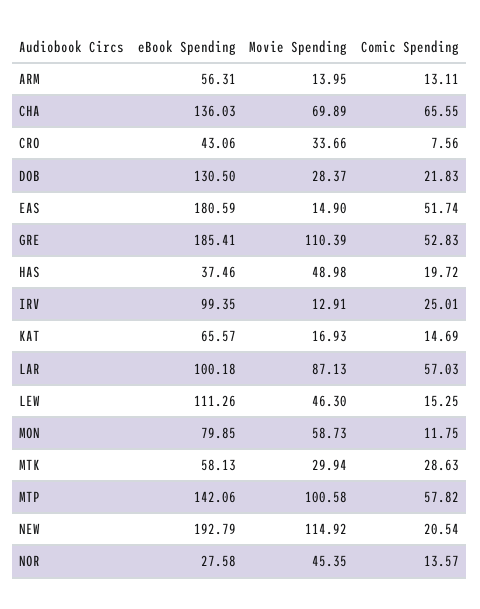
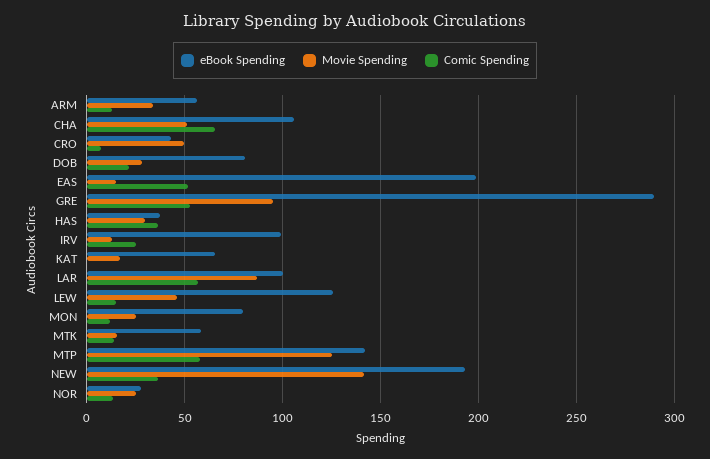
Movie Spending, ARM: 13.95 -> 35
eBook Spending, CHA: 136.03 -> 105
Movie Spending, CHA: 69.89 -> 50
Movie Spending, CRO: 33.66 -> 50
eBook Spending, DOB: 130.5 -> 80
eBook Spending, EAS: 180.59 -> 200
eBook Spending, GRE: 185.41 -> 290
Movie Spending, GRE: 110.39 -> 95
Movie Spending, HAS: 48.98 -> 30
Comic Spending, HAS: 19.72 -> 35
Comic Spending, KAT: 14.69 -> 0
eBook Spending, LEW: 111.26 -> 125
Movie Spending, MON: 58.73 -> 25
Movie Spending, MTK: 29.94 -> 15
Comic Spending, MTK: 28.63 -> 15
Movie Spending, MTP: 100.58 -> 125
Movie Spending, NEW: 114.92 -> 140
Comic Spending, NEW: 20.54 -> 35
Movie Spending, NOR: 45.35 -> 25

